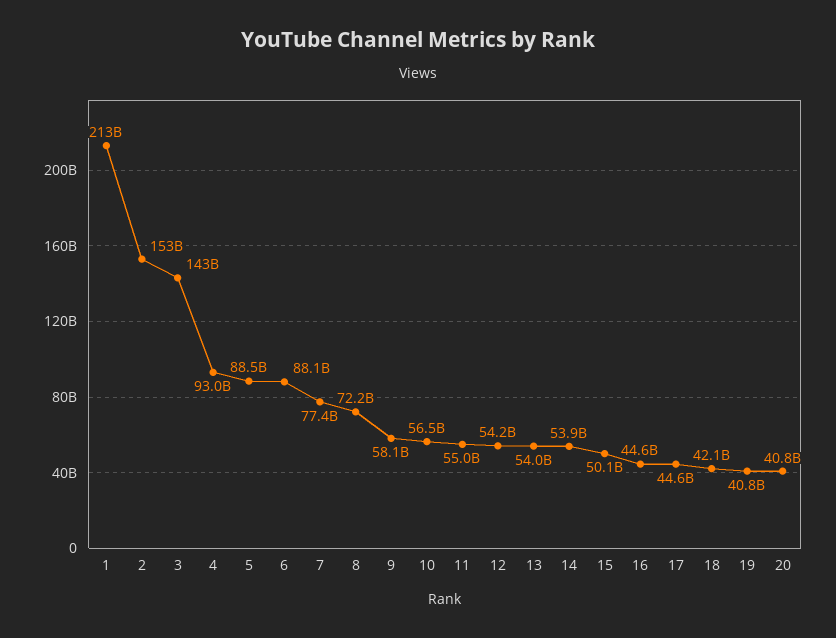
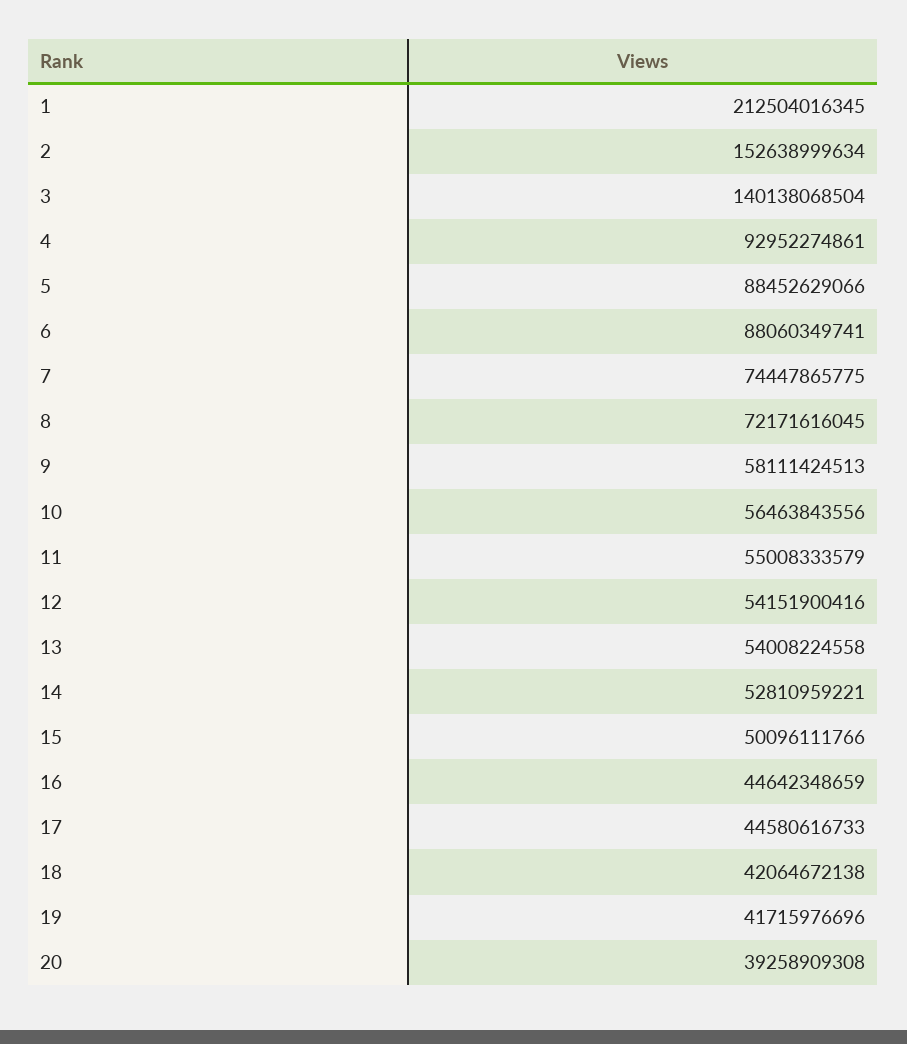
3: 143000000000 -> 140138068504
7: 77400000000 -> 74447865775
14: 53900000000 -> 52810959221
19: 40800000000 -> 41715976696
20: 40800000000 -> 39258909308

